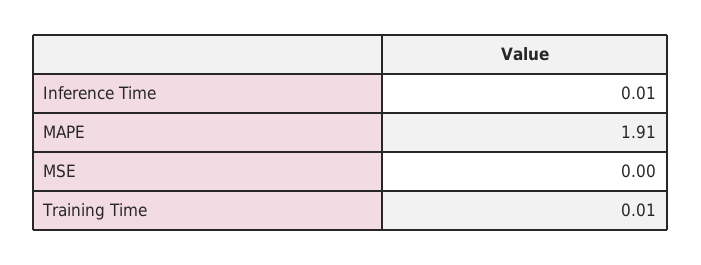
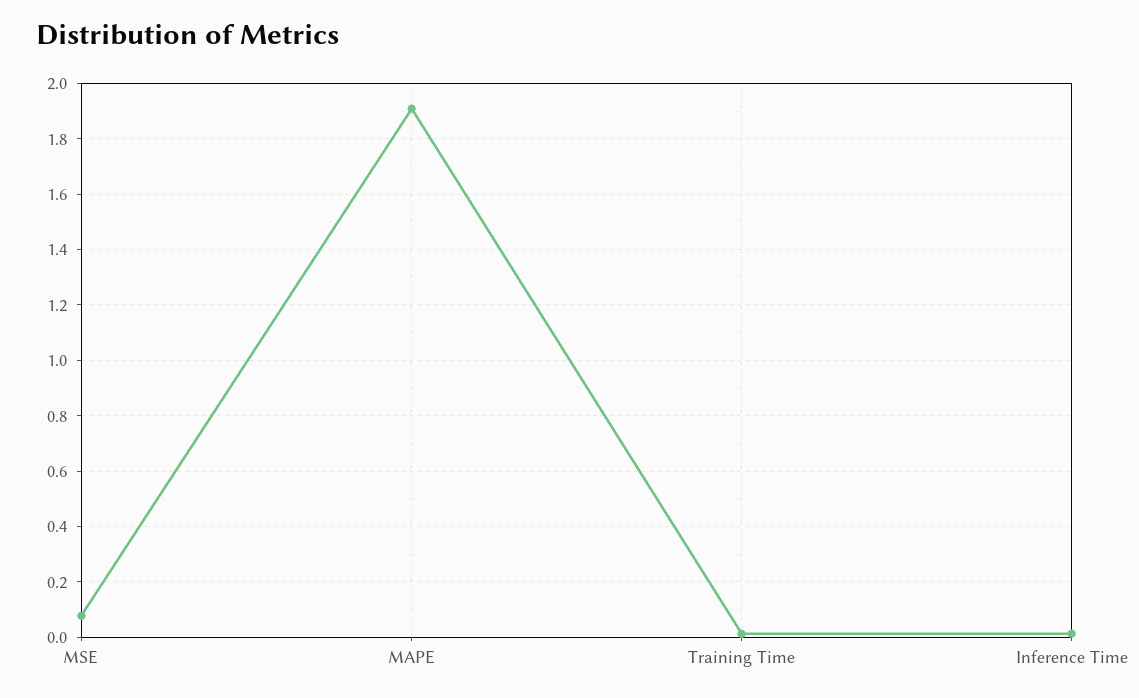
MSE: 0 -> 0.075

